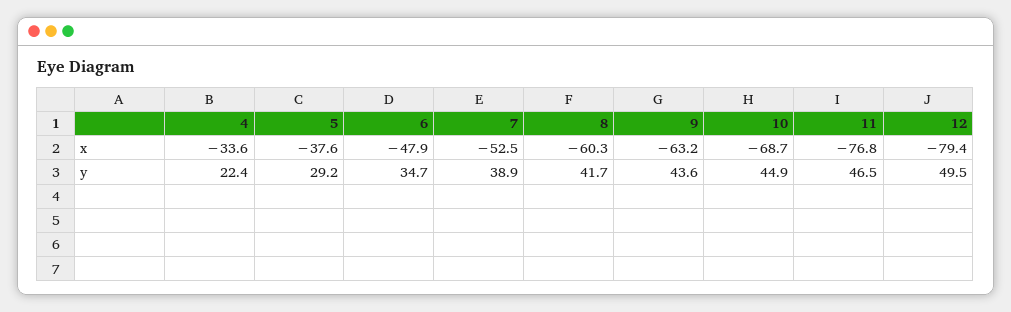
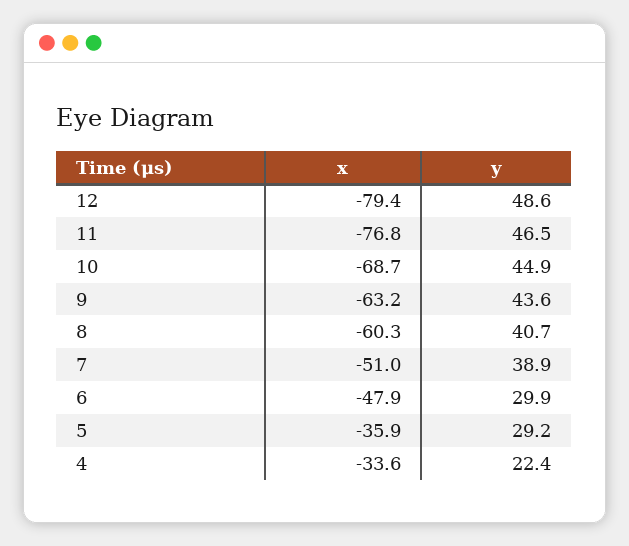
5, x: -37.6 -> -35.9
7, x: -52.5 -> -51
6, y: 34.7 -> 29.9
8, y: 41.7 -> 40.7
12, y: 49.5 -> 48.6

